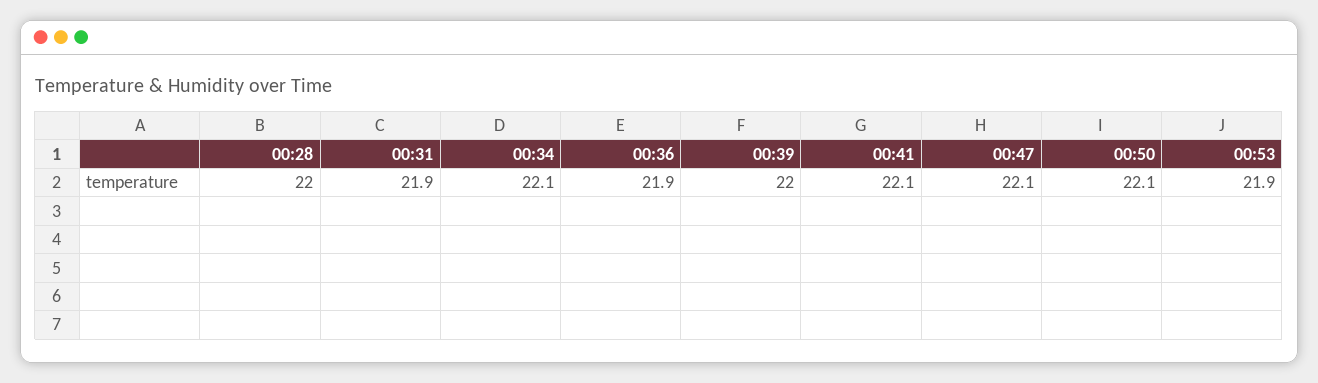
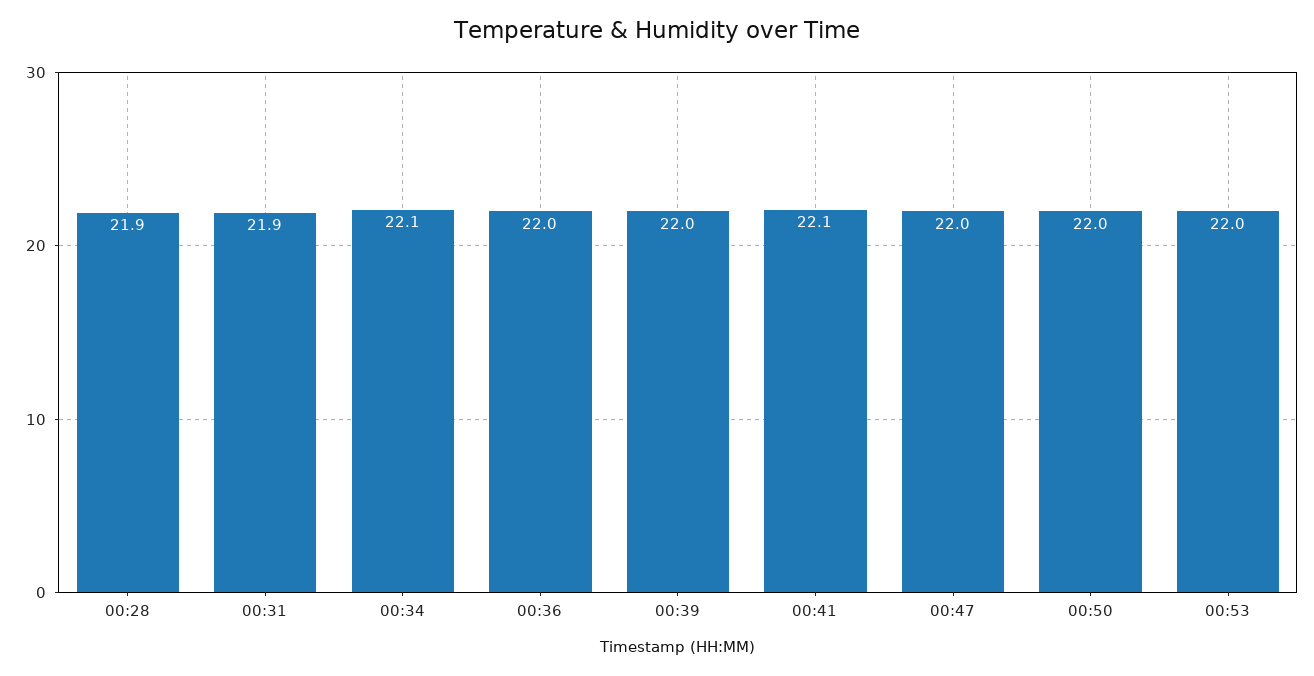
00:28: 22 -> 21.9
00:36: 21.9 -> 22
00:47: 22.1 -> 22
00:50: 22.1 -> 22
00:53: 21.9 -> 22

